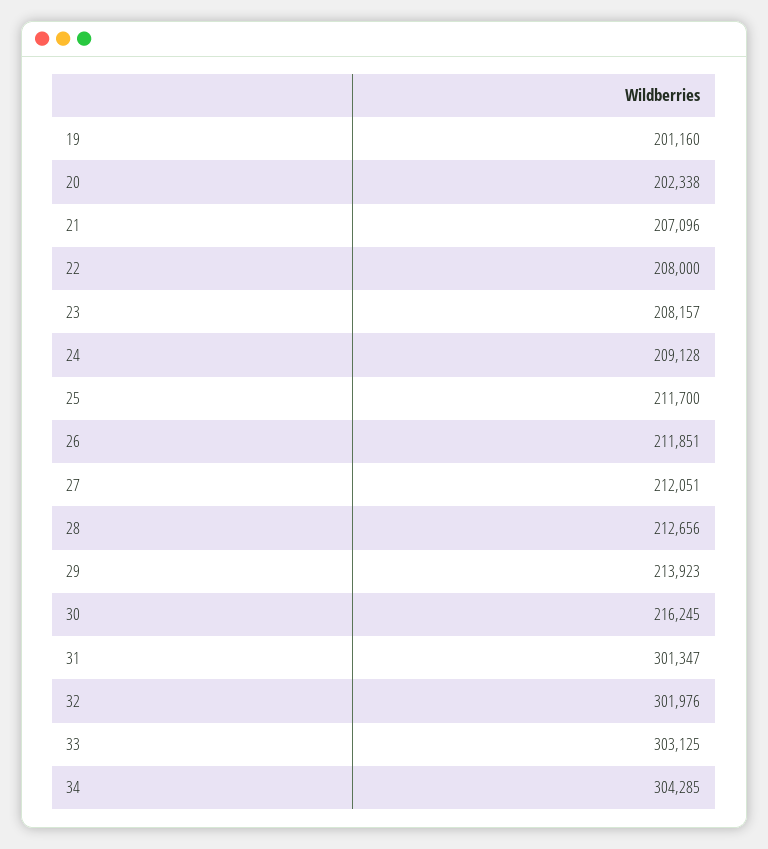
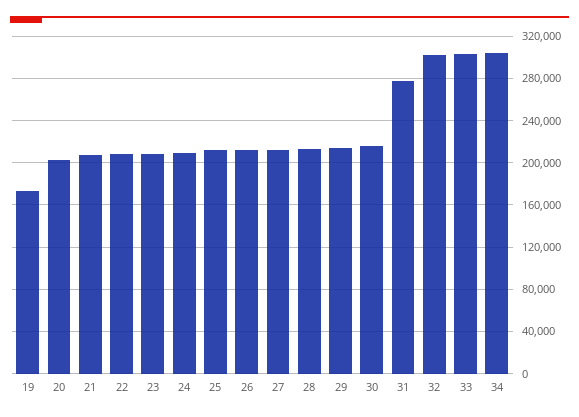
19: 201160 -> 170000
31: 301347 -> 280000

